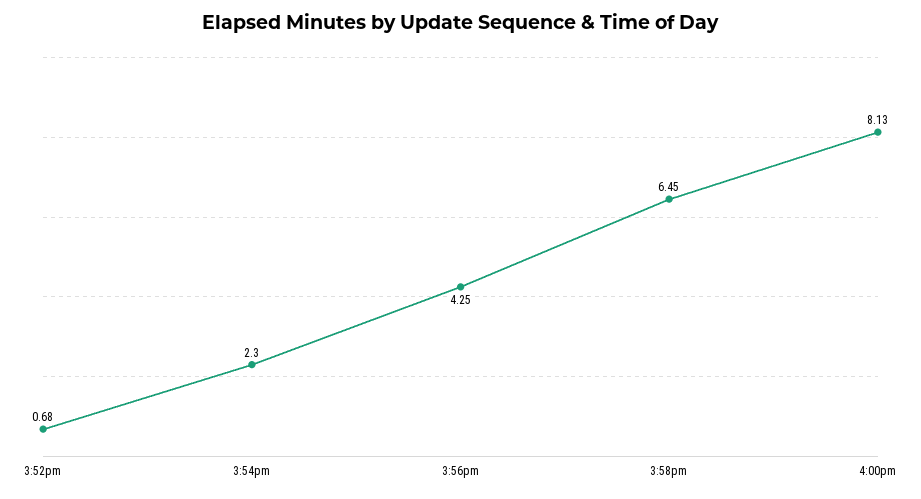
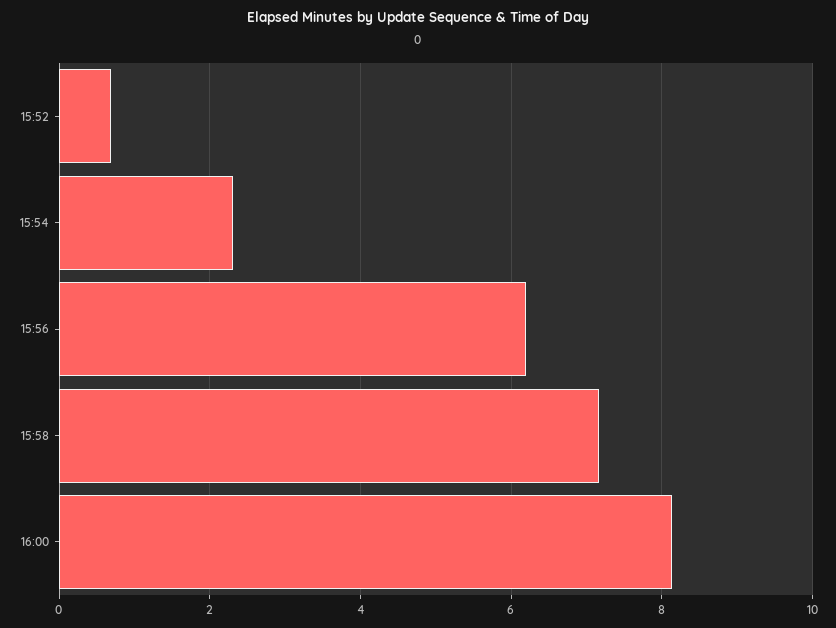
3:56pm: 4.25 -> 6.2
3:58pm: 6.45 -> 7.2

